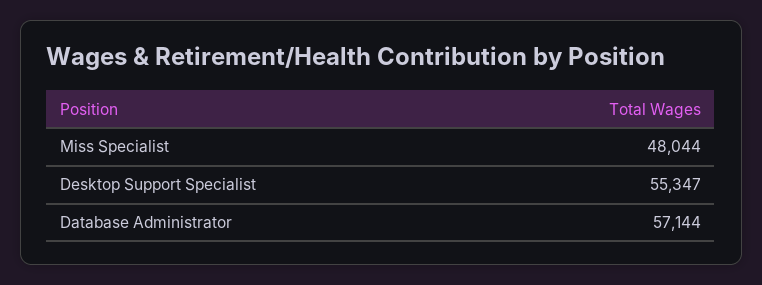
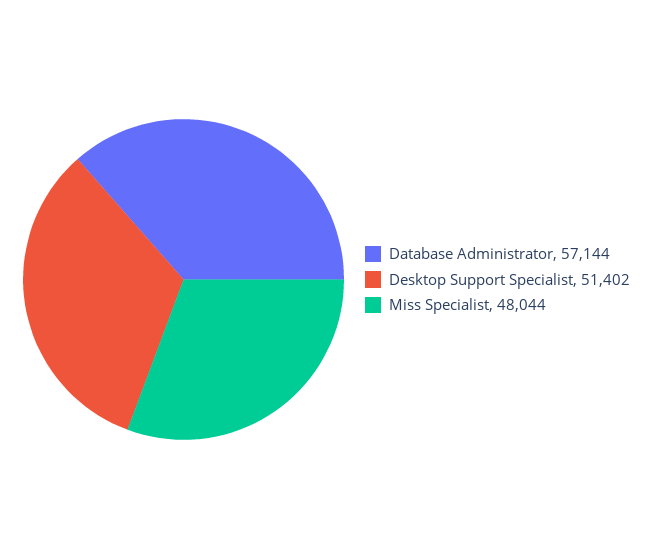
Desktop Support Specialist: 55347 -> 51402

